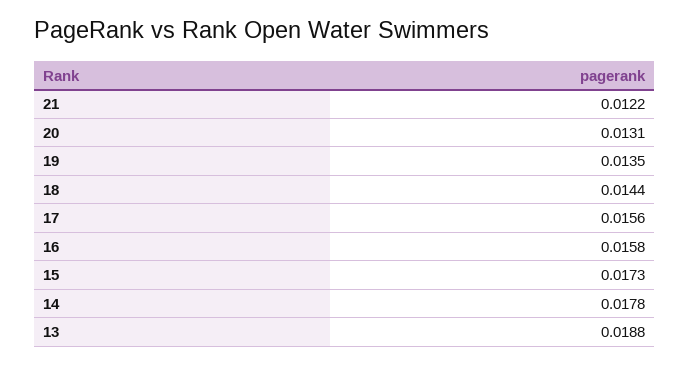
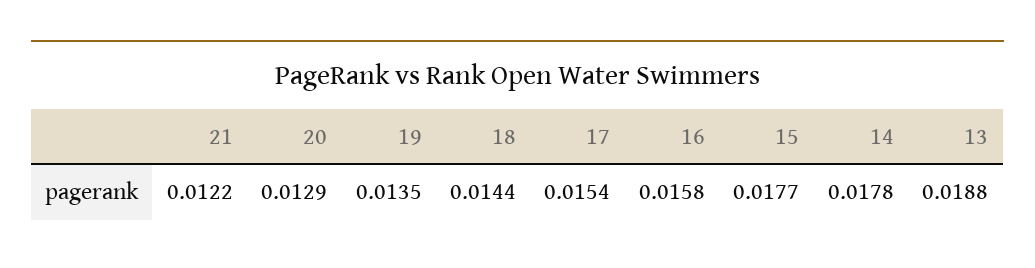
20: 0.0131 -> 0.0129
17: 0.0156 -> 0.0154
15: 0.0173 -> 0.0177

